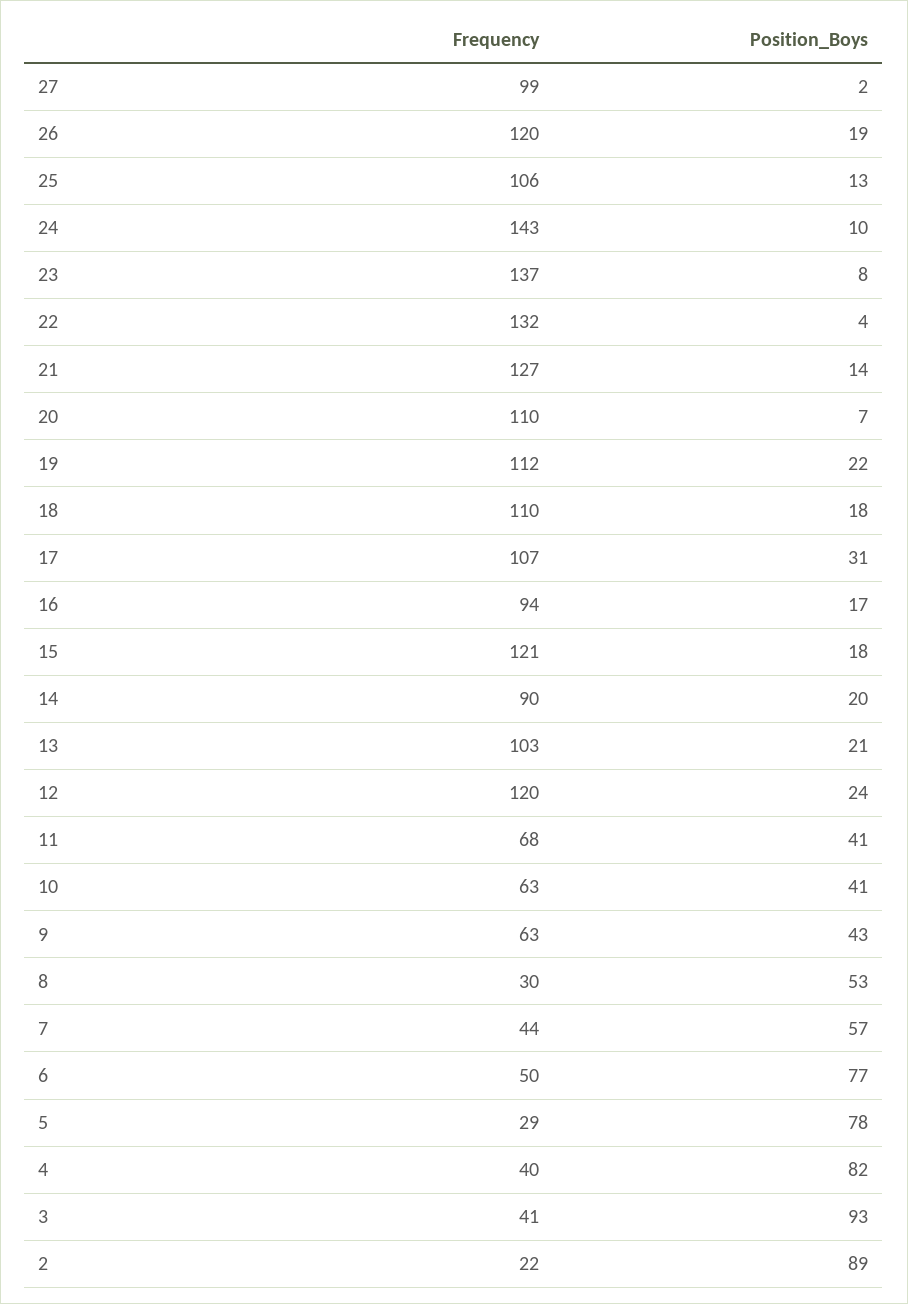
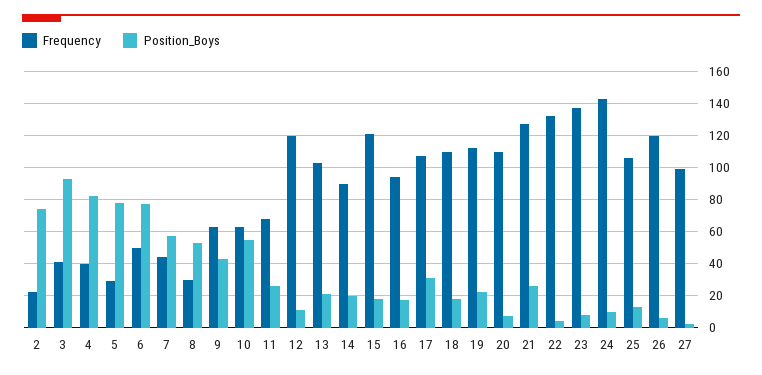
Position_Boys, 26: 19 -> 5
Position_Boys, 21: 14 -> 25
Position_Boys, 12: 24 -> 10
Position_Boys, 11: 41 -> 25
Position_Boys, 10: 41 -> 55
Position_Boys, 2: 89 -> 75

